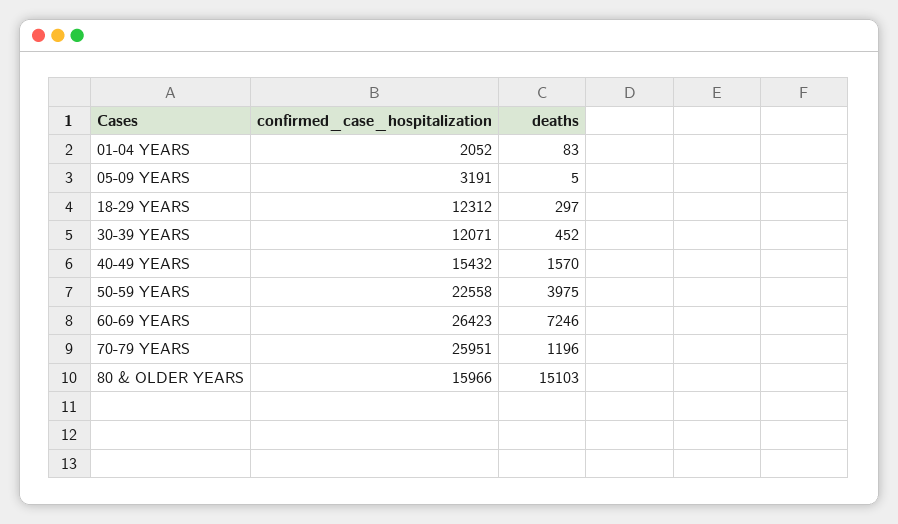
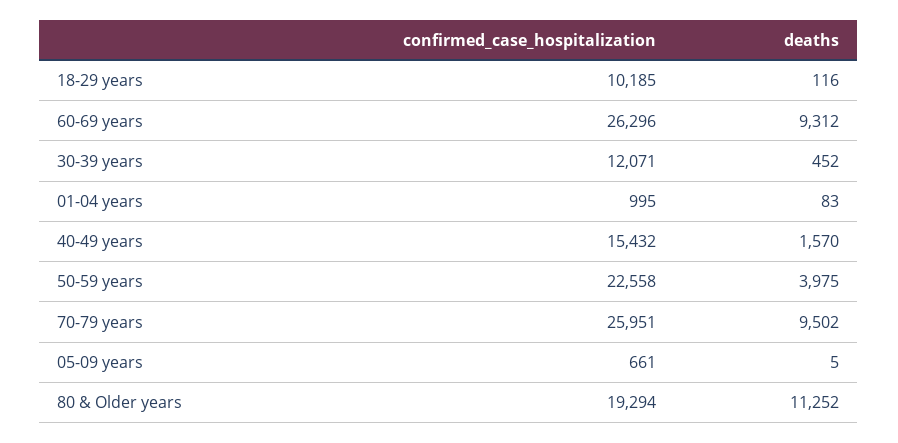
confirmed_case_hospitalization, 01-04 YEARS: 2052 -> 995
confirmed_case_hospitalization, 05-09 YEARS: 3191 -> 661
confirmed_case_hospitalization, 18-29 YEARS: 12312 -> 10185
deaths, 18-29 YEARS: 297 -> 116
confirmed_case_hospitalization, 60-69 YEARS: 26423 -> 26296
deaths, 60-69 YEARS: 7246 -> 9312
deaths, 70-79 YEARS: 1196 -> 9502
confirmed_case_hospitalization, 80 & OLDER YEARS: 15966 -> 19294
deaths, 80 & OLDER YEARS: 15103 -> 11252

